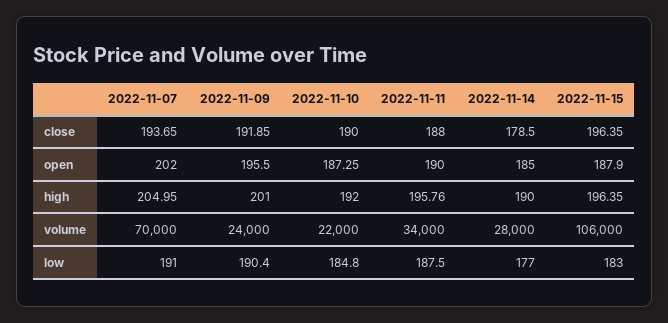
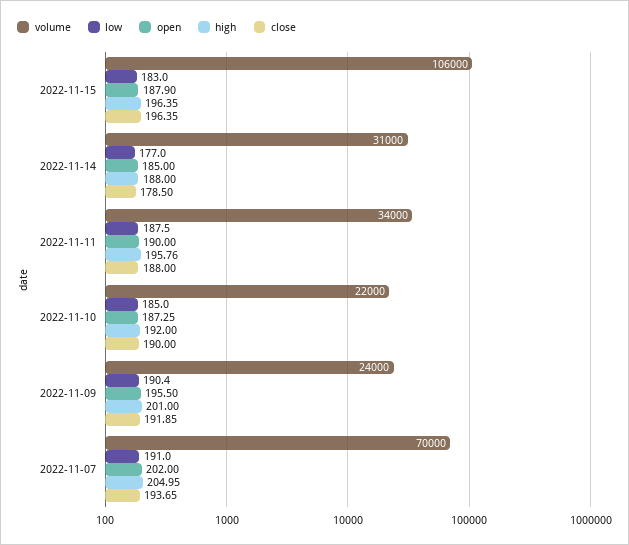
high, 2022-11-14: 190 -> 188
volume, 2022-11-14: 28000 -> 31000
low, 2022-11-10: 184.8 -> 185

